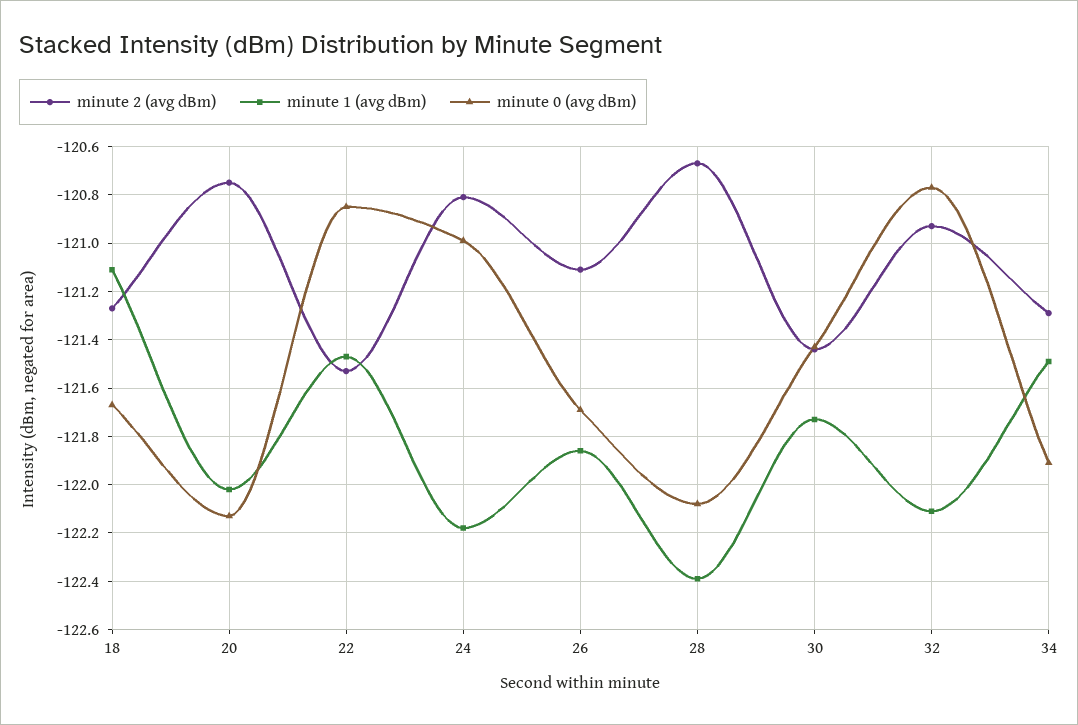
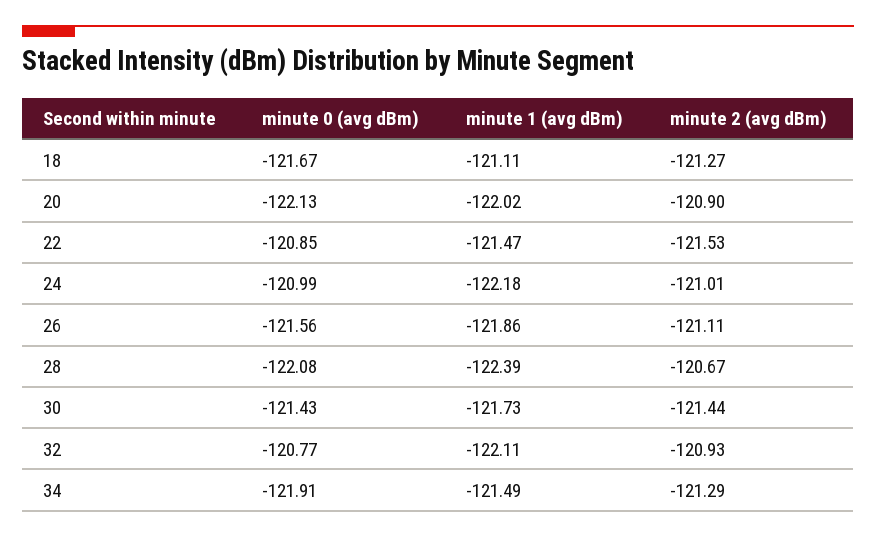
minute 2 (avg dBm), 20: -120.75 -> -120.9
minute 2 (avg dBm), 24: -120.8 -> -121.01
minute 0 (avg dBm), 26: -121.7 -> -121.56

